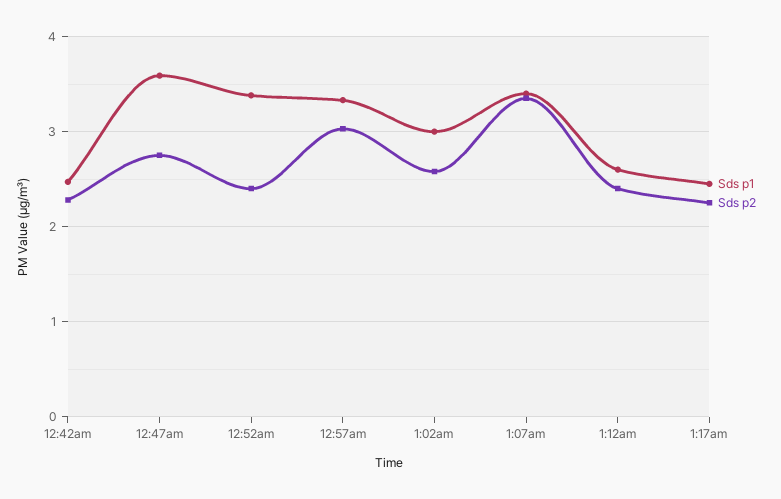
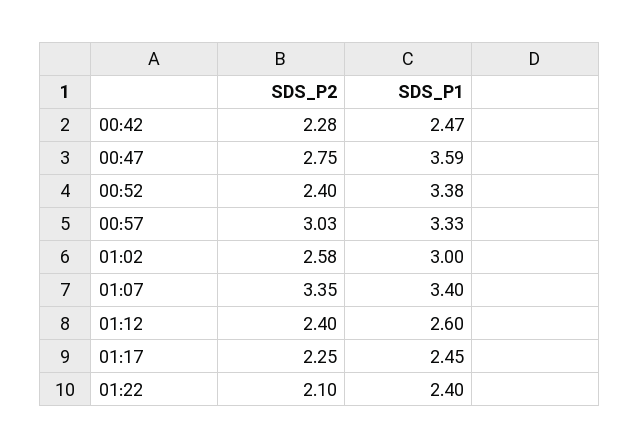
Sds p2, 01:22: none -> 2.1
Sds p1, 01:22: none -> 2.4

